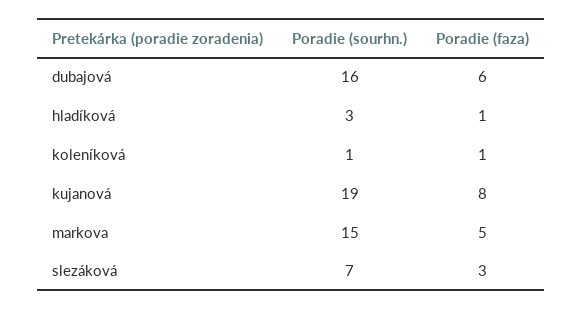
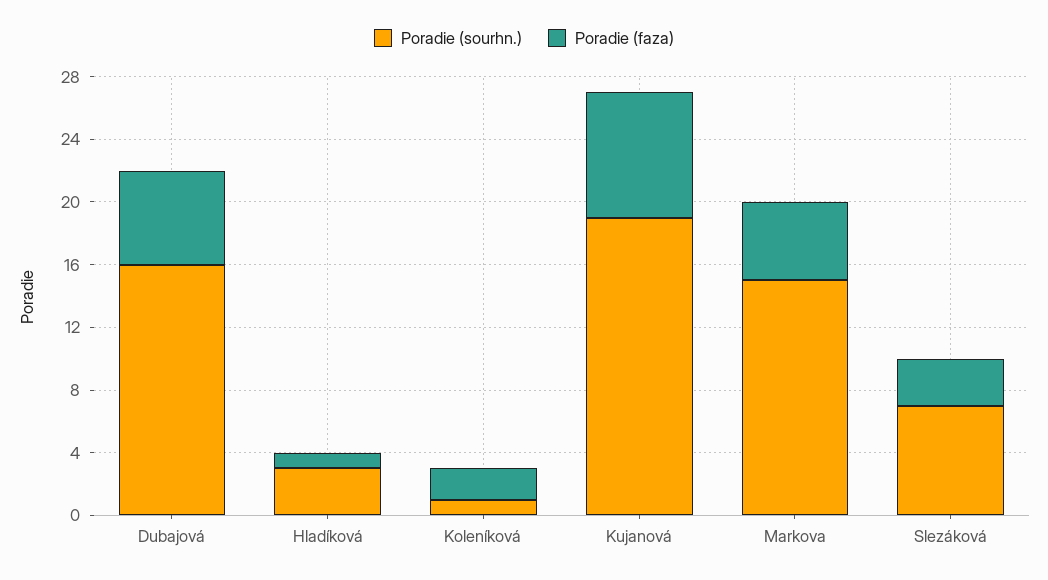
Poradie (faza), koleníková: 1 -> 2

